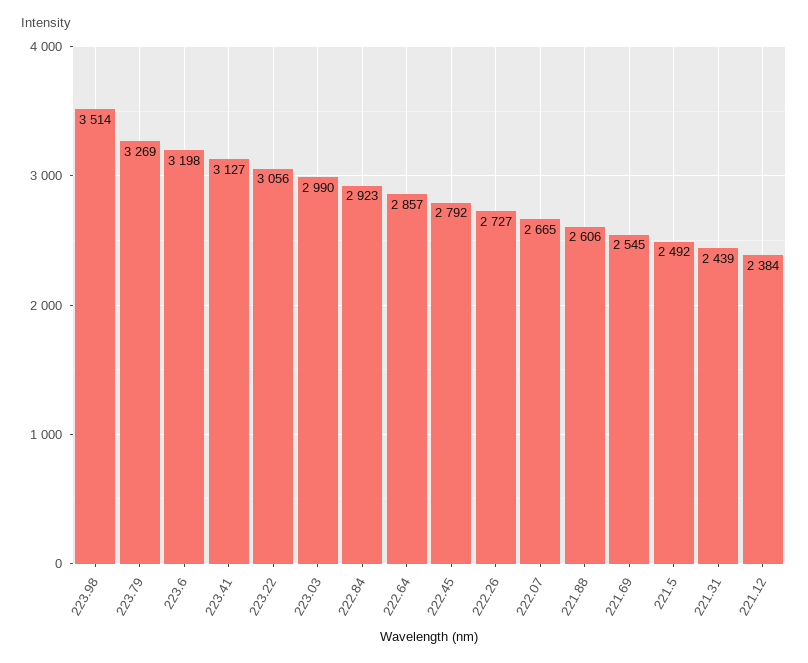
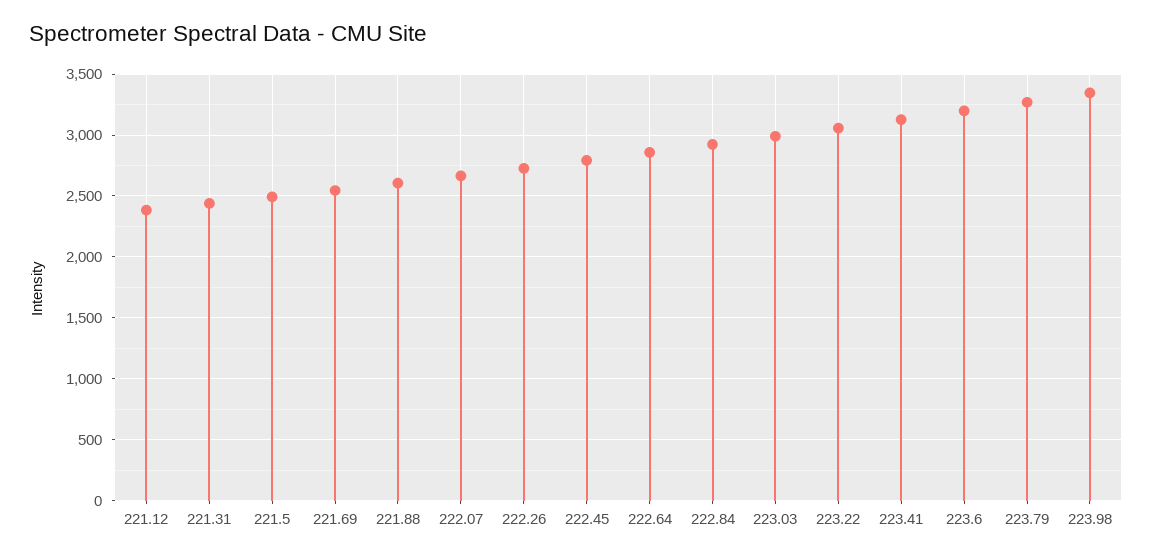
223.98: 3514 -> 3350

